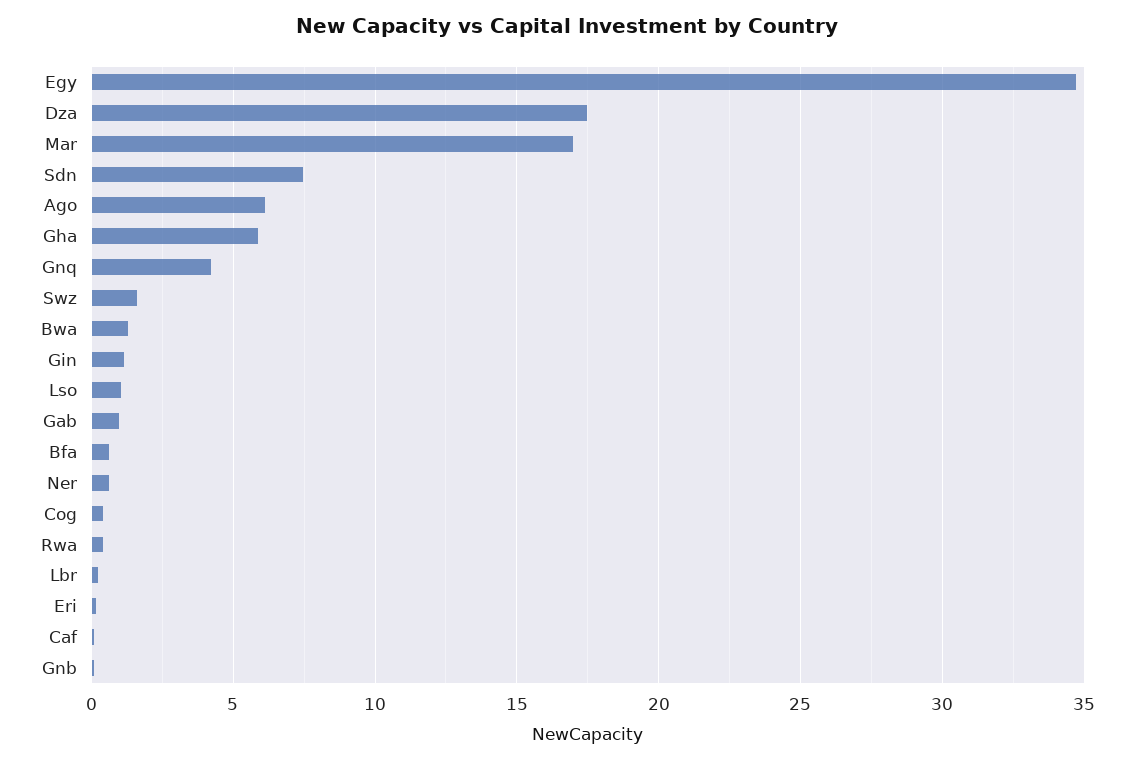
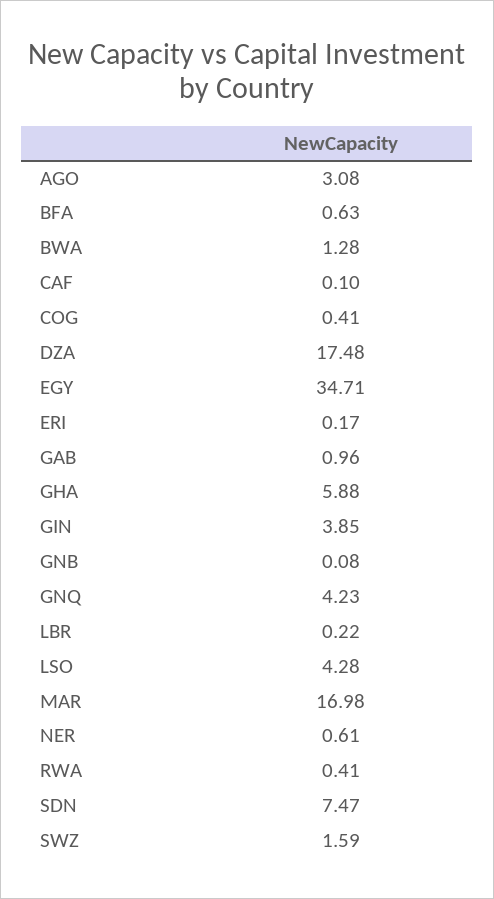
Ago: 6 -> 3.08
Gin: 1 -> 3.85
Lso: 1 -> 4.28

